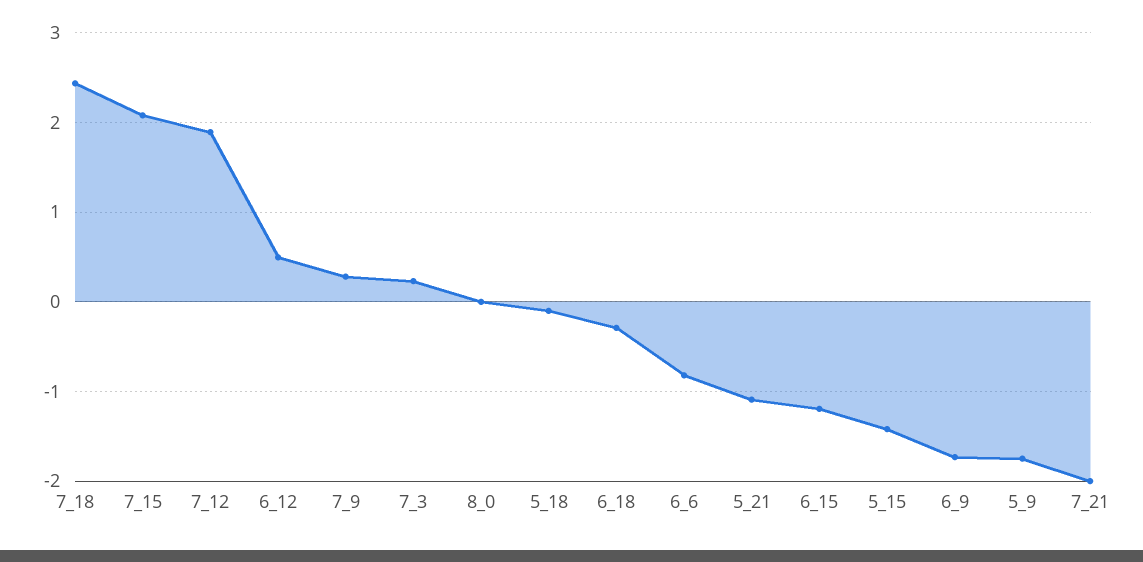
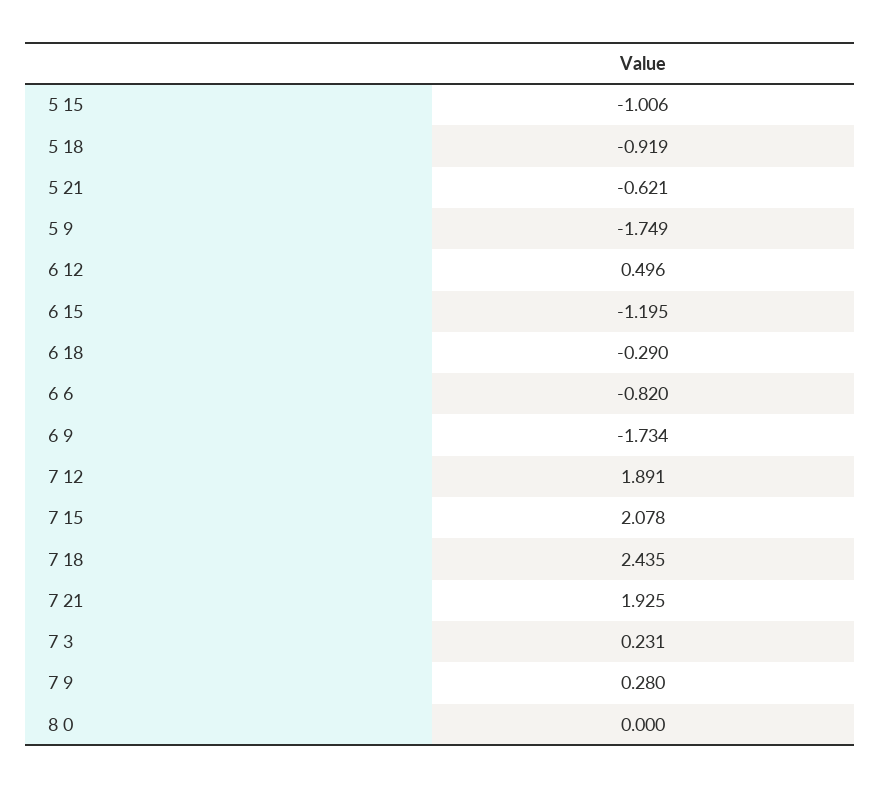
5_18: -0.1 -> -0.919
5_21: -1.1 -> -0.621
5_15: -1.4 -> -1.006
7_21: -2 -> 1.925

